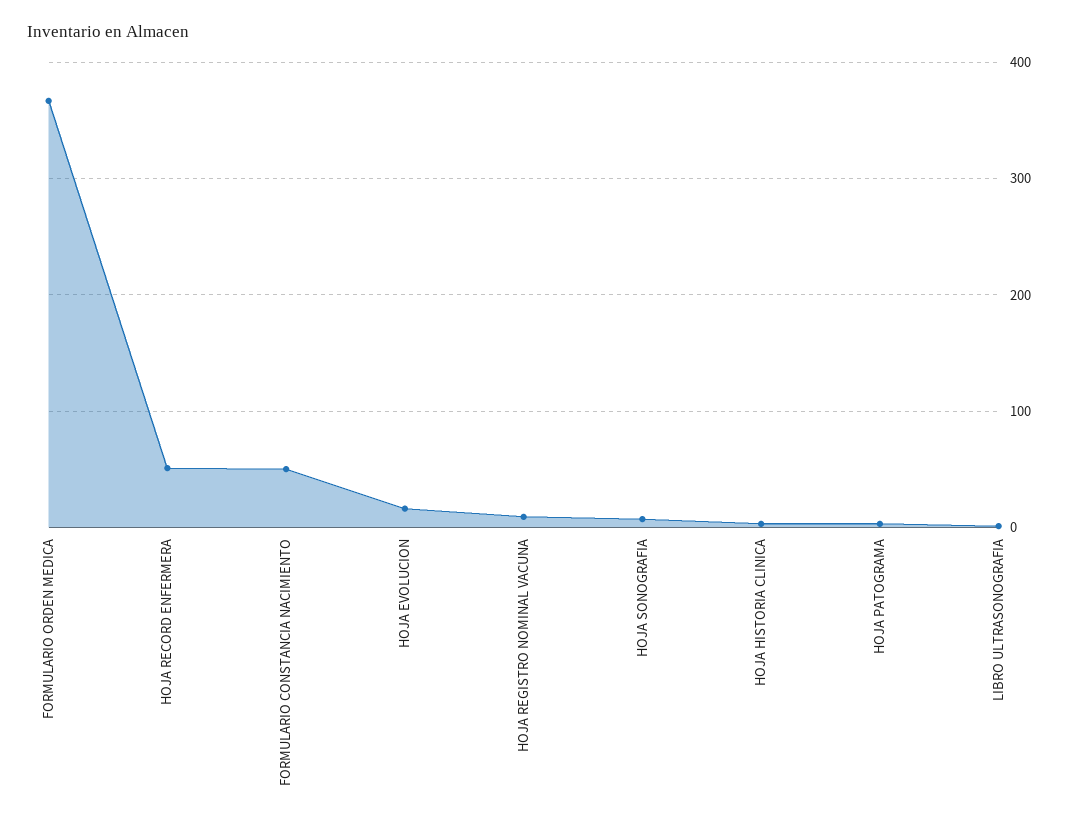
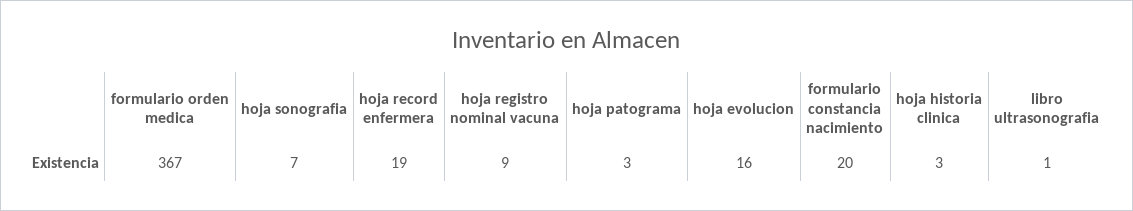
HOJA RECORD ENFERMERA: 50 -> 19
FORMULARIO CONSTANCIA NACIMIENTO: 50 -> 20

